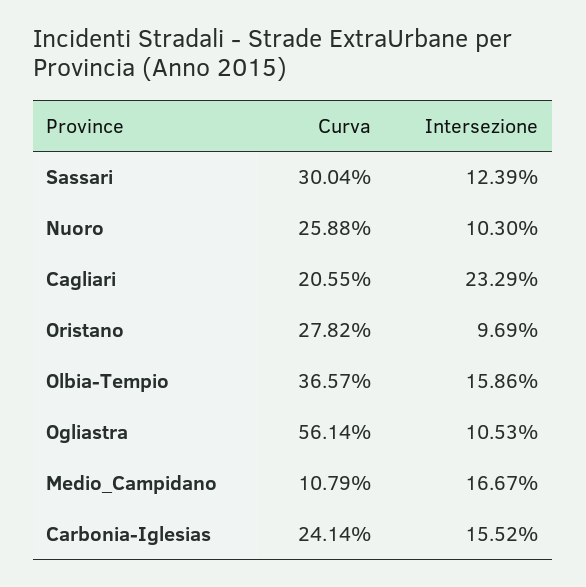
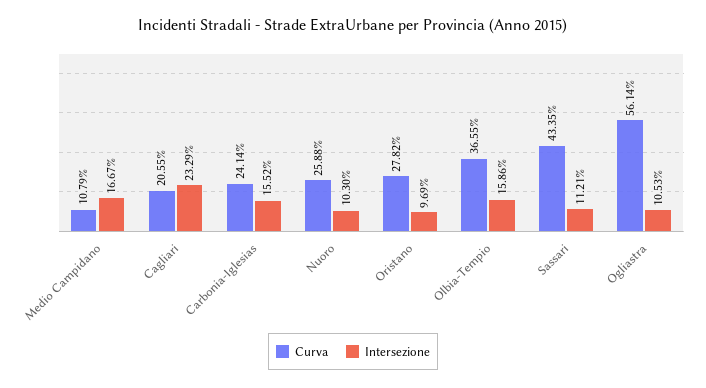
Curva, Sassari: 30.04 -> 43.35
Intersezione, Sassari: 12.39 -> 11.21
Curva, Olbia-Tempio: 36.57 -> 36.55

